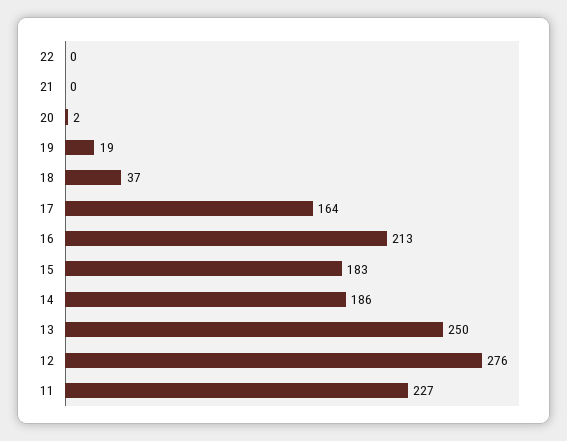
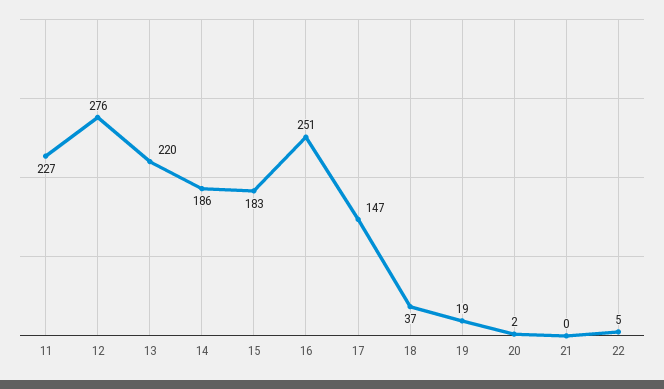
22: 0 -> 5
17: 164 -> 147
16: 213 -> 251
13: 250 -> 220

